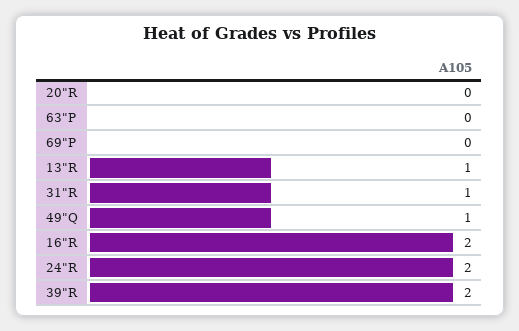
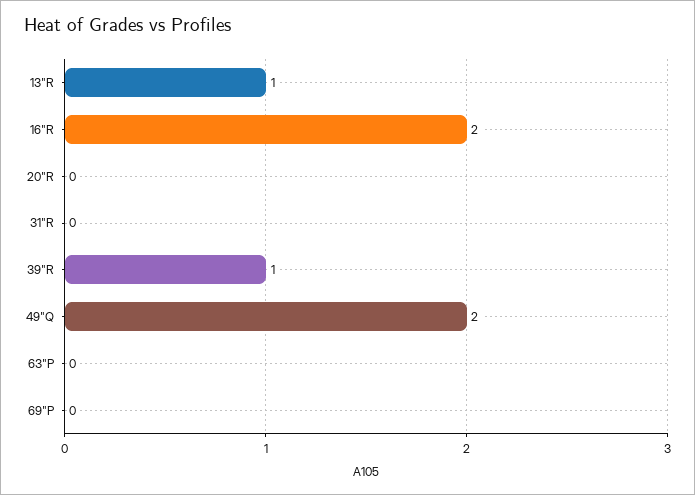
31"R: 1 -> 0
49"Q: 1 -> 2
24"R: 2 -> none
39"R: 2 -> 1

